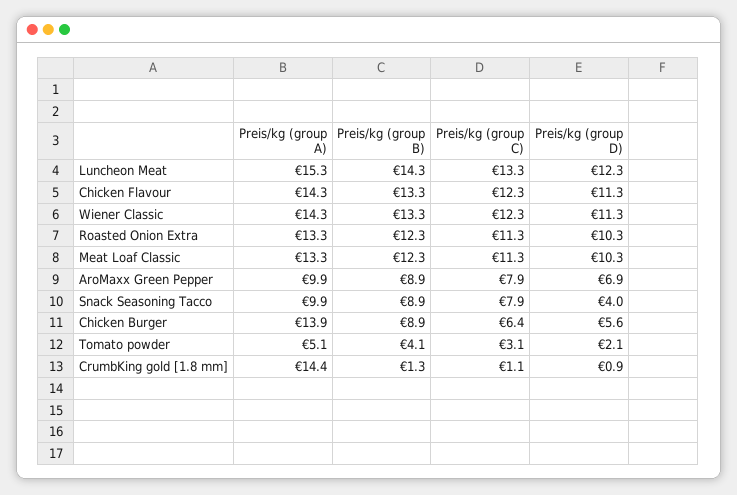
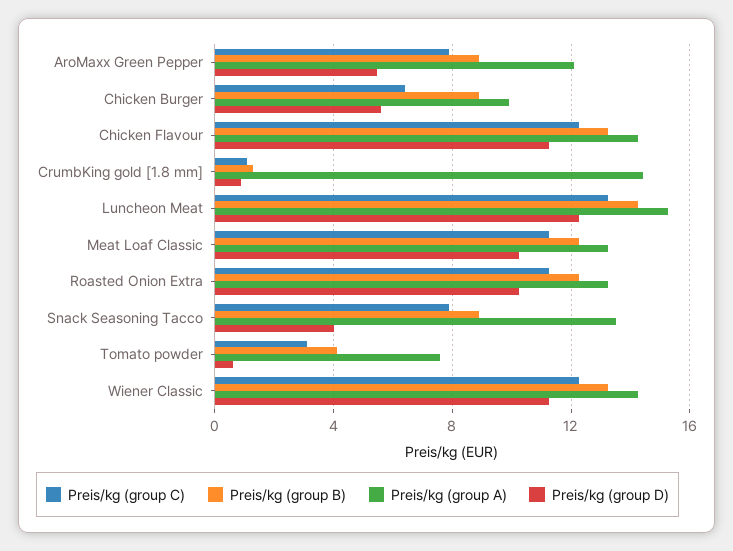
Preis/kg (group A), AroMaxx Green Pepper: 9.9 -> 12
Preis/kg (group D), AroMaxx Green Pepper: 6.9 -> 5.5
Preis/kg (group A), Snack Seasoning Tacco: 9.9 -> 13.5
Preis/kg (group A), Chicken Burger: 13.9 -> 10
Preis/kg (group A), Tomato powder: 5.1 -> 7.5
Preis/kg (group D), Tomato powder: 2.1 -> 0.5

